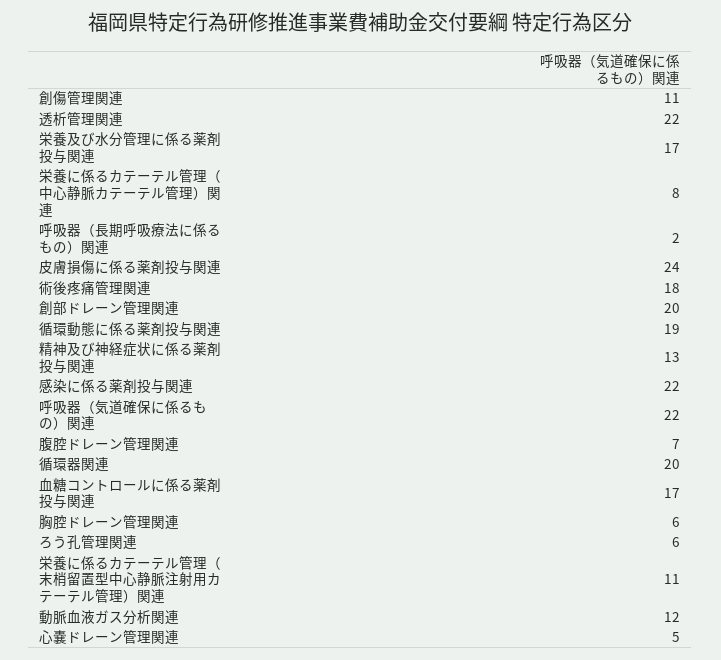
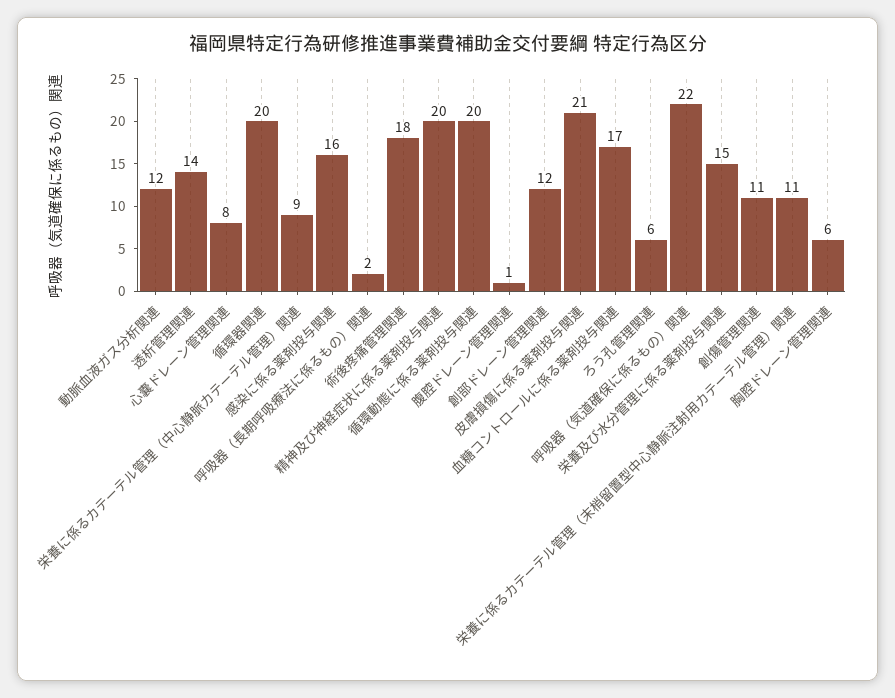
透析管理関連: 22 -> 14
栄養及び水分管理に係る薬剤投与関連: 17 -> 15
栄養に係るカテーテル管理（中心静脈カテーテル管理）関連: 8 -> 9
皮膚損傷に係る薬剤投与関連: 24 -> 21
創部ドレーン管理関連: 20 -> 12
循環動態に係る薬剤投与関連: 19 -> 20
精神及び神経症状に係る薬剤投与関連: 13 -> 20
感染に係る薬剤投与関連: 22 -> 16
腹腔ドレーン管理関連: 7 -> 1
心嚢ドレーン管理関連: 5 -> 8

